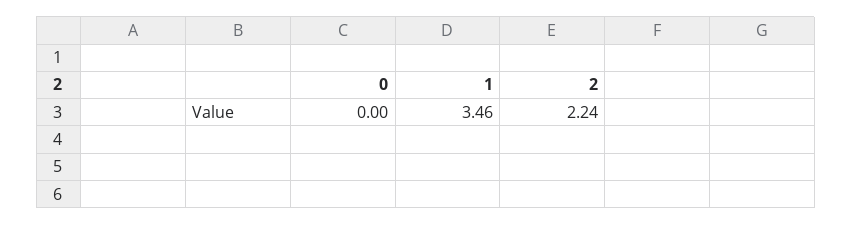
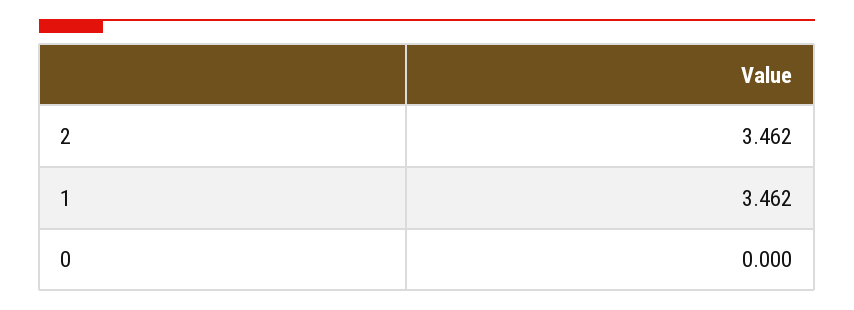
2: 2.24 -> 3.462

